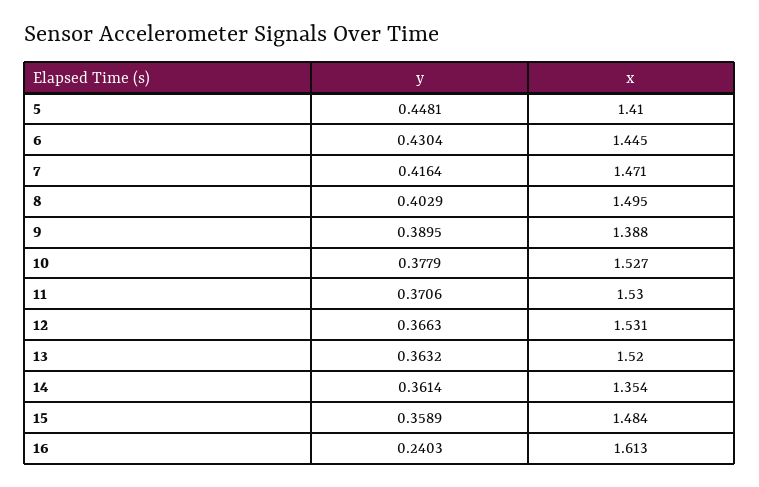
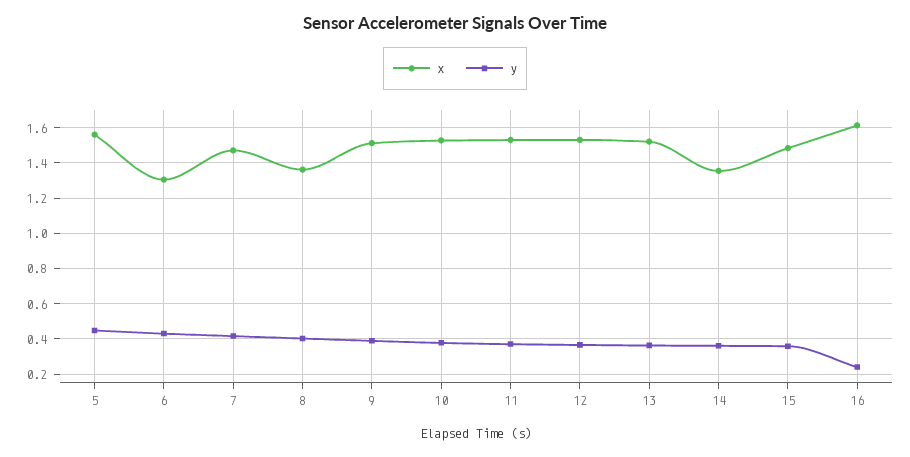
x, 5: 1.41 -> 1.55
x, 6: 1.445 -> 1.3
x, 8: 1.495 -> 1.35
x, 9: 1.388 -> 1.5

